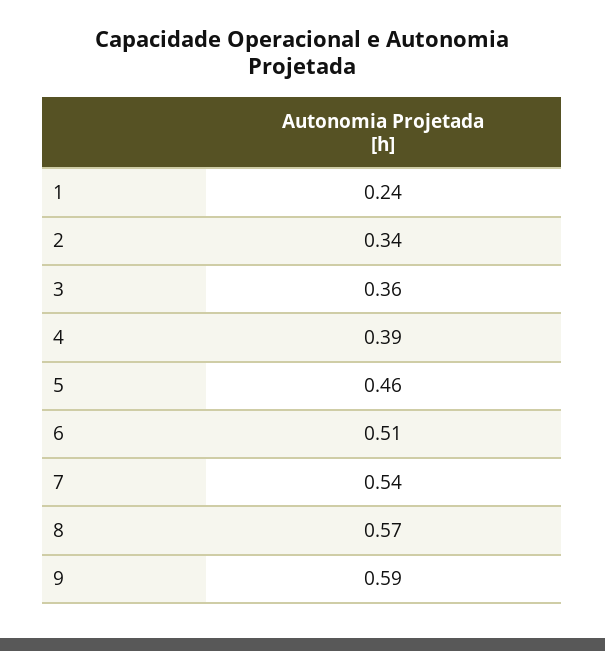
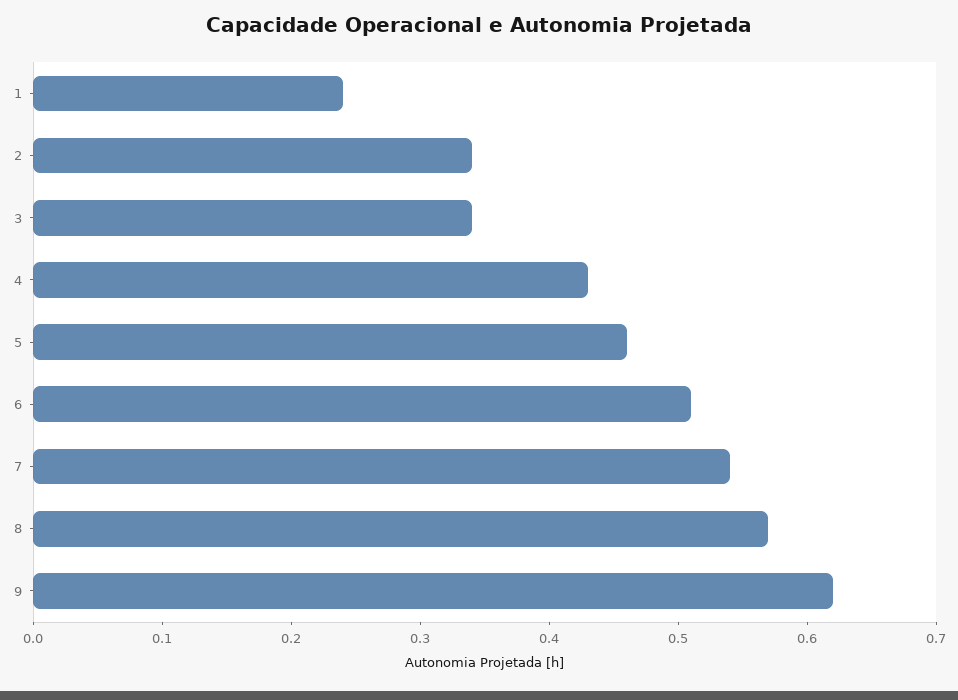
3: 0.36 -> 0.34
4: 0.39 -> 0.43
9: 0.59 -> 0.62

